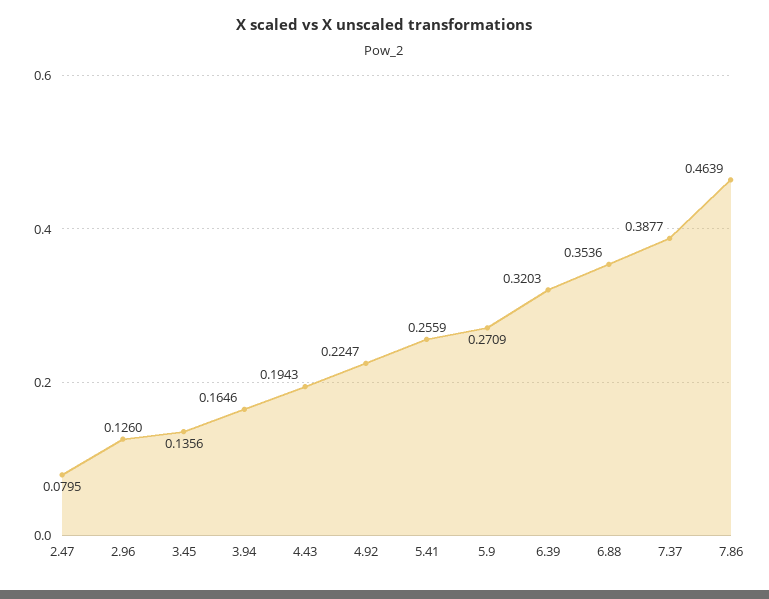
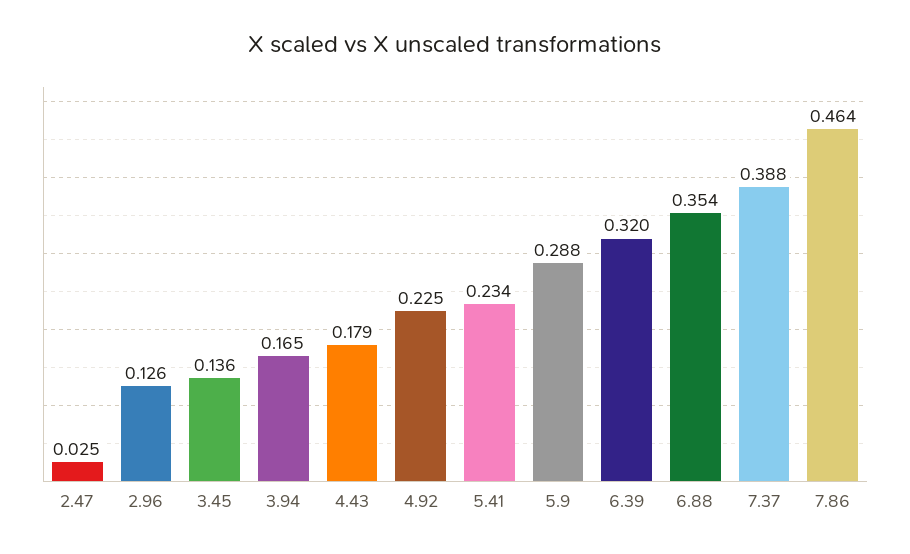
2.47: 0.0795 -> 0.025
4.43: 0.1943 -> 0.179
5.41: 0.2559 -> 0.234
5.9: 0.2709 -> 0.288

